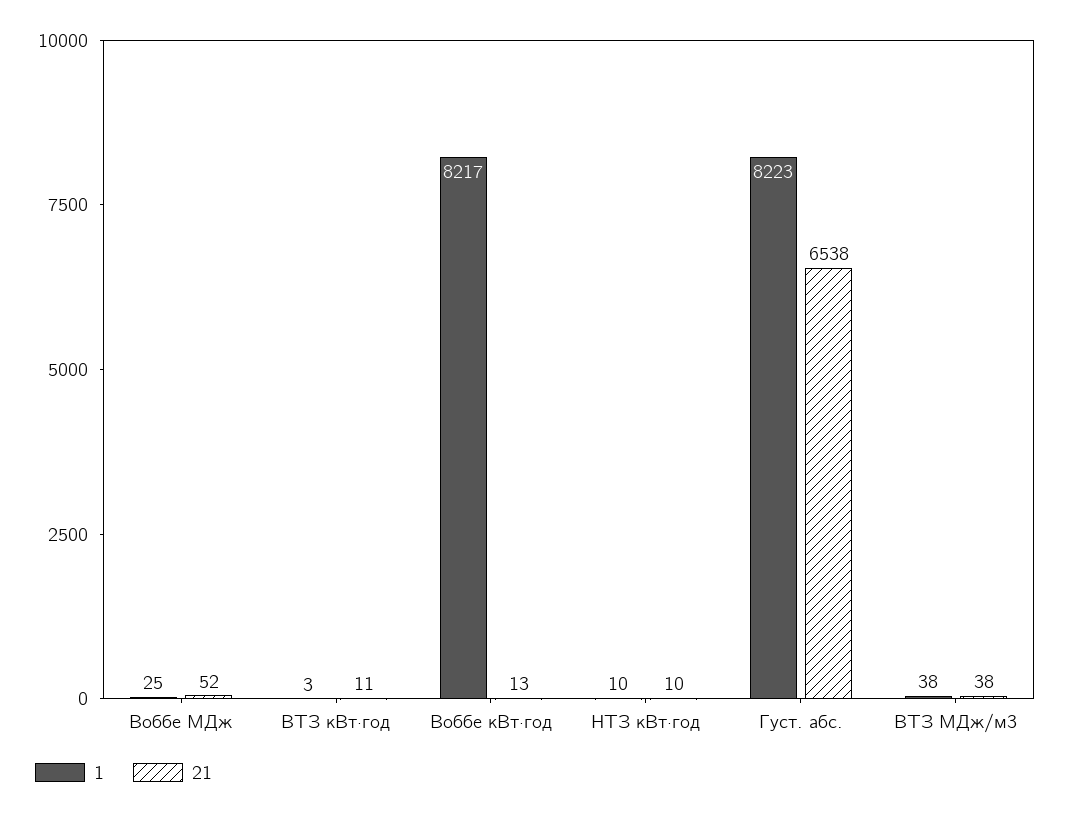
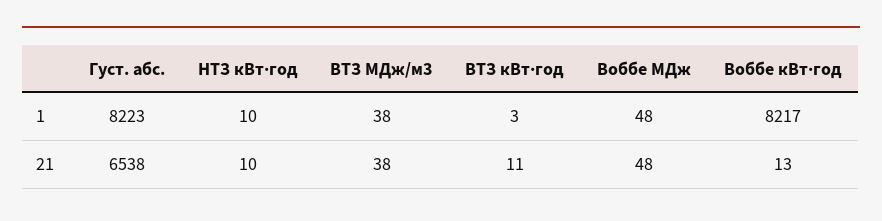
1, Воббе МДж: 25 -> 48
21, Воббе МДж: 52 -> 48

